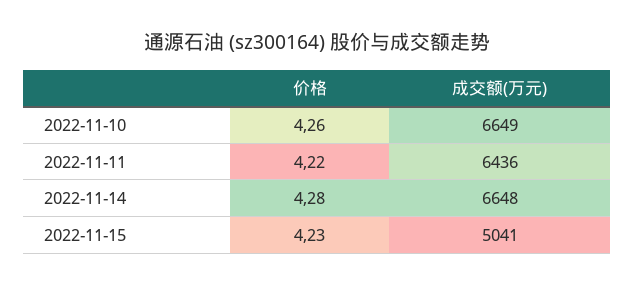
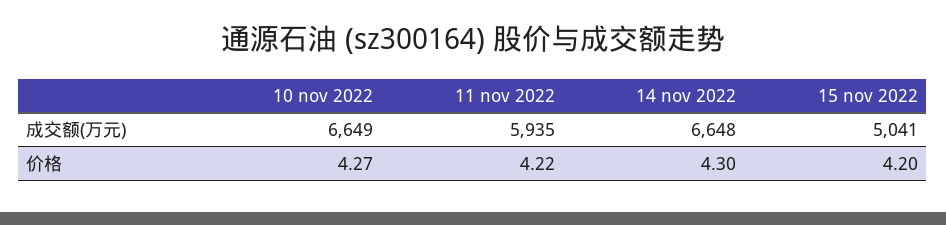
价格, 2022-11-10: 4.26 -> 4.27
成交额(万元), 2022-11-11: 6436 -> 5935
价格, 2022-11-14: 4.28 -> 4.3
价格, 2022-11-15: 4.23 -> 4.2

